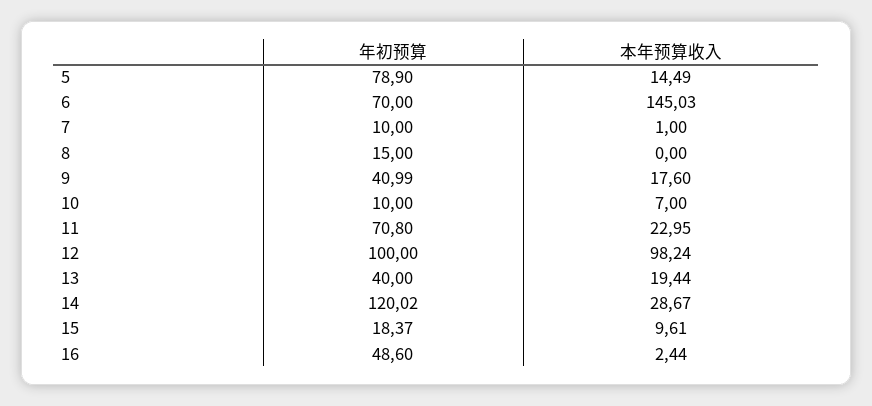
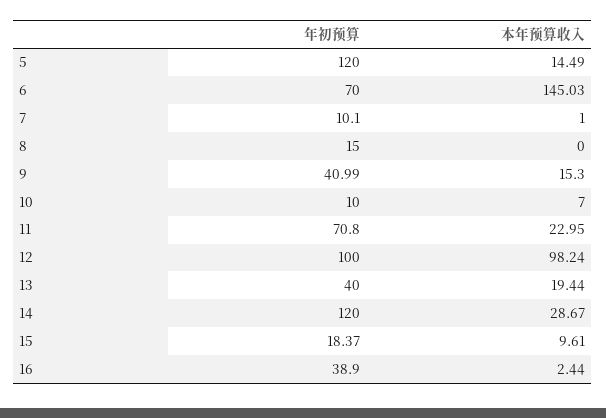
年初预算, 5: 78.9 -> 120
年初预算, 7: 10 -> 10.1
本年预算收入, 9: 17.6 -> 15.3
年初预算, 14: 120.02 -> 120
年初预算, 16: 48.6 -> 38.9

